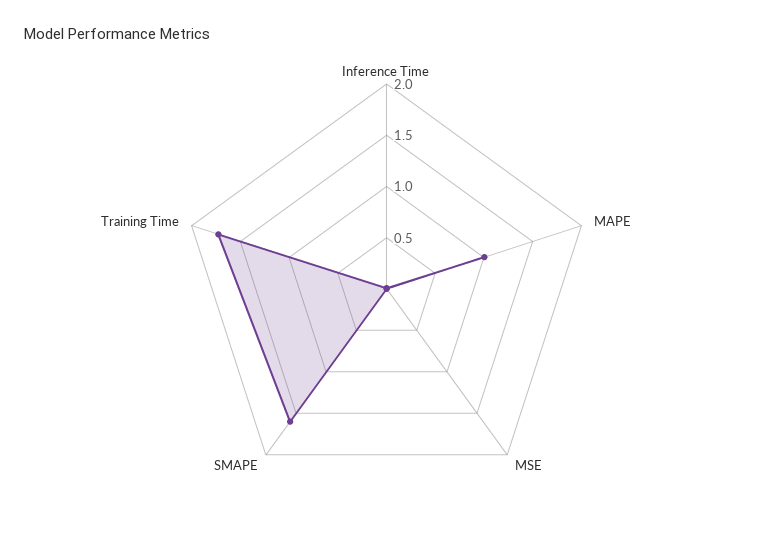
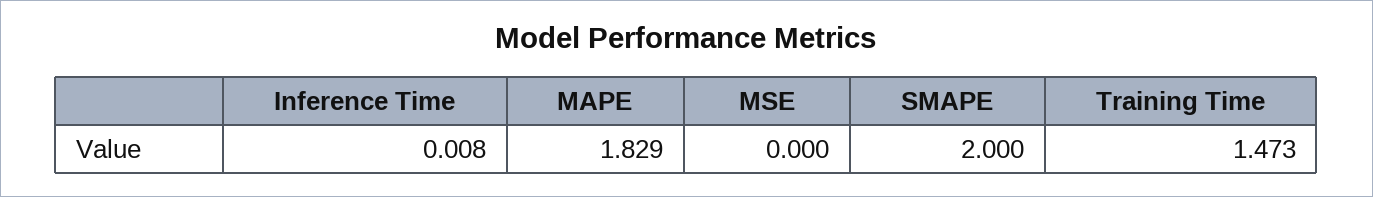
MAPE: 1 -> 1.829
SMAPE: 1.6 -> 2
Training Time: 1.7 -> 1.473

